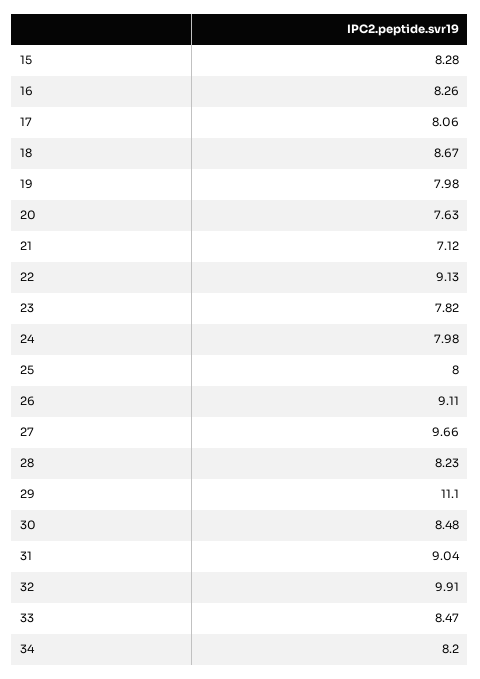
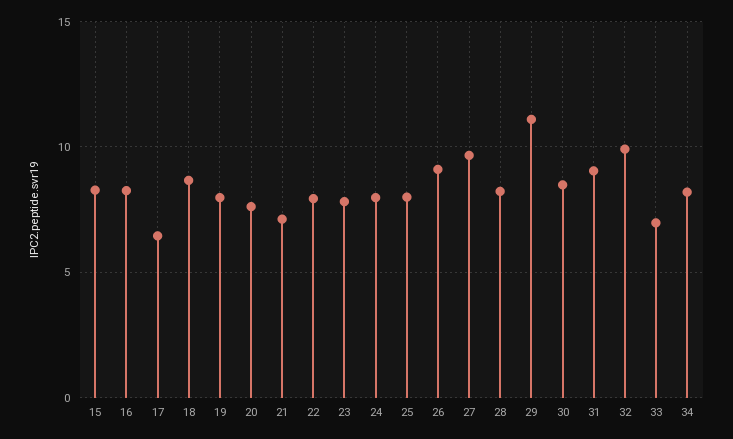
17: 8.06 -> 6.5
22: 9.13 -> 8
33: 8.47 -> 7

